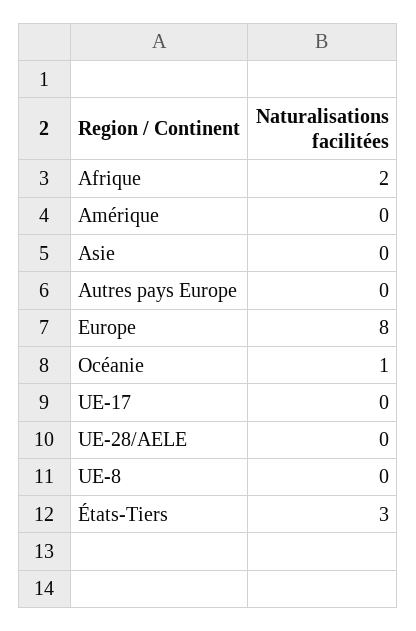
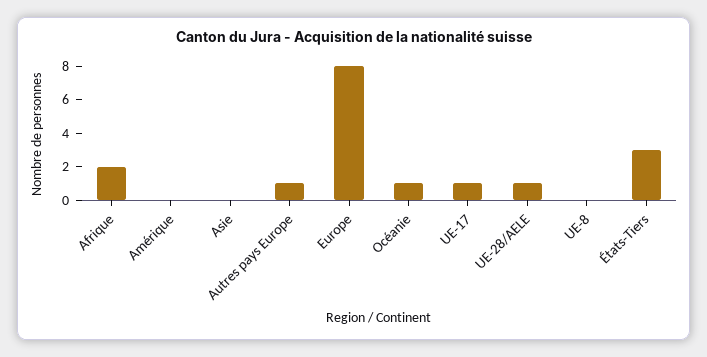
Autres pays Europe: 0 -> 1
UE-17: 0 -> 1
UE-28/AELE: 0 -> 1

